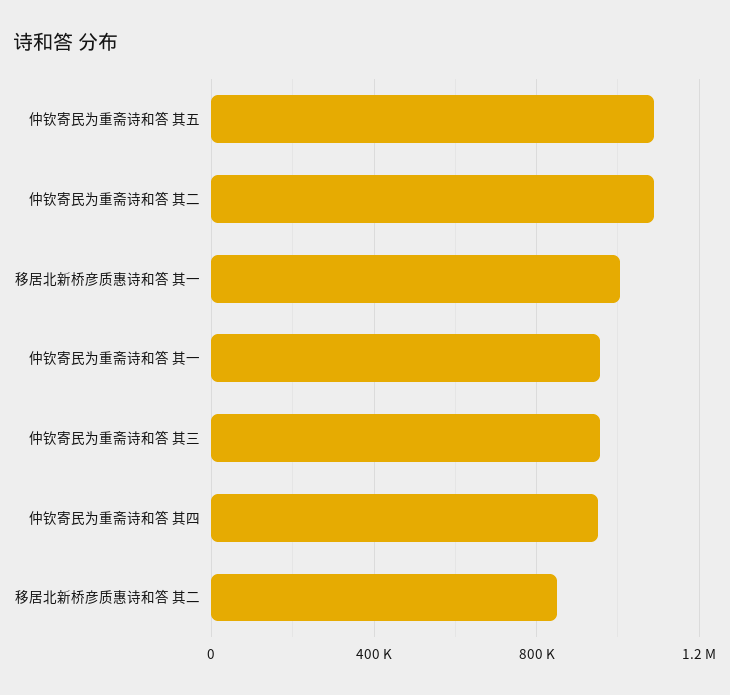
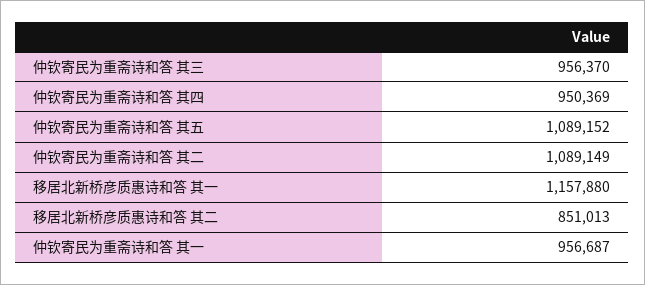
移居北新桥彦质惠诗和答 其一: 1000000 -> 1157880

